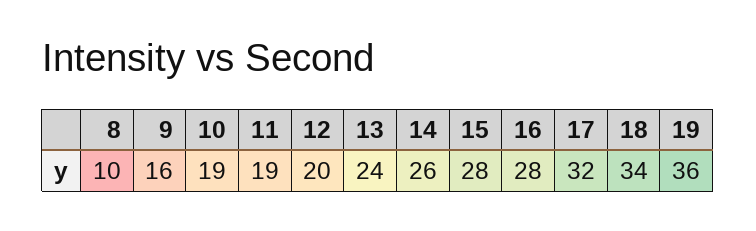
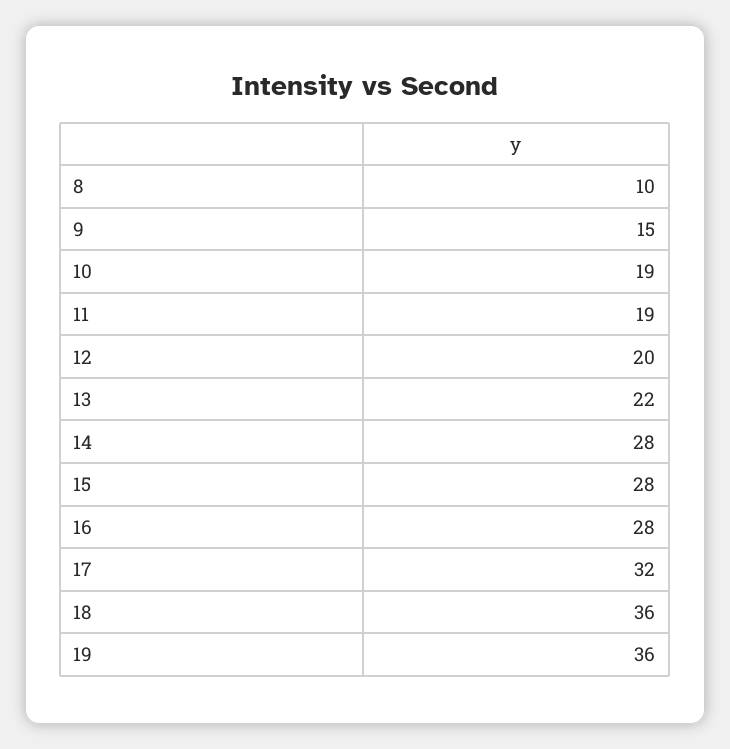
9: 16 -> 15
13: 24 -> 22
14: 26 -> 28
18: 34 -> 36

